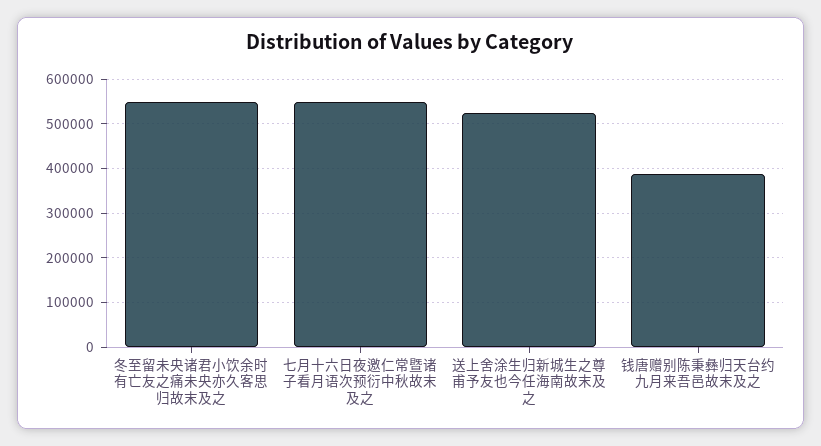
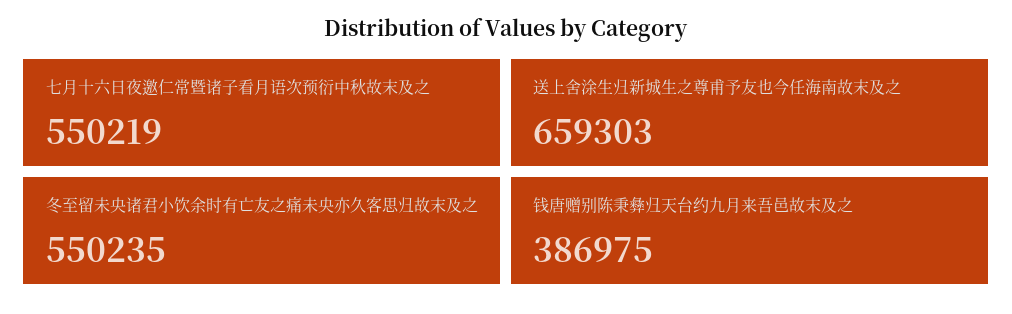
送上舍涂生归新城生之尊甫予友也今任海南故末及之: 520000 -> 659303

